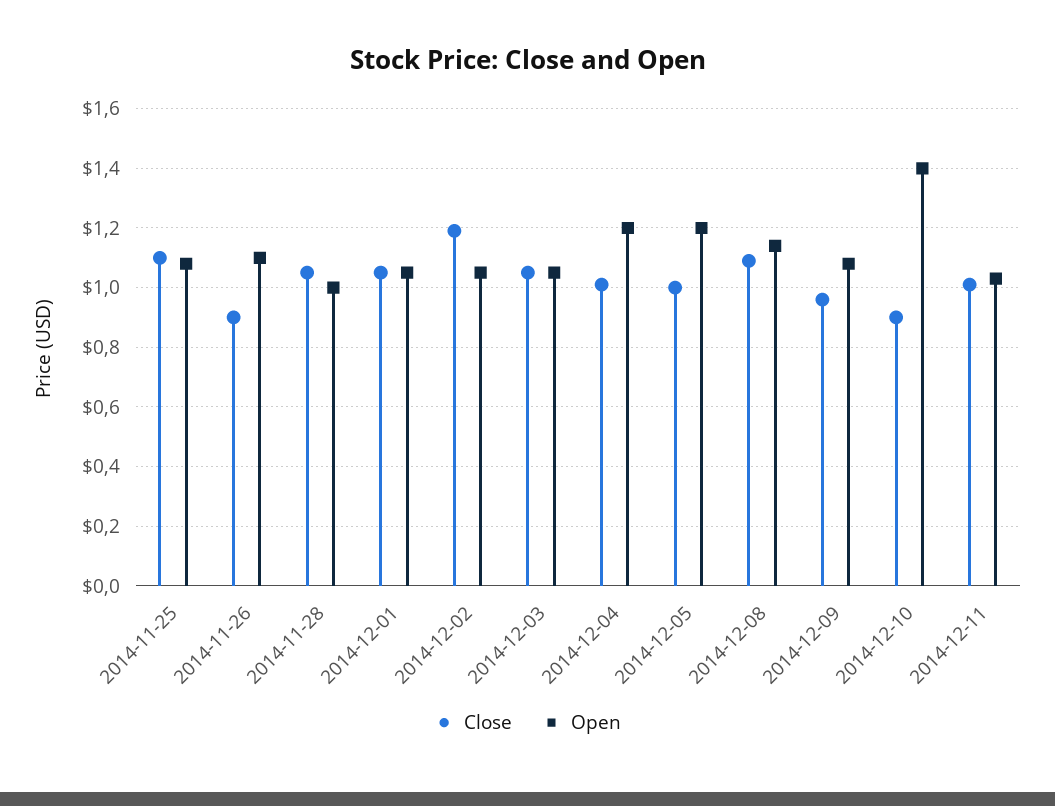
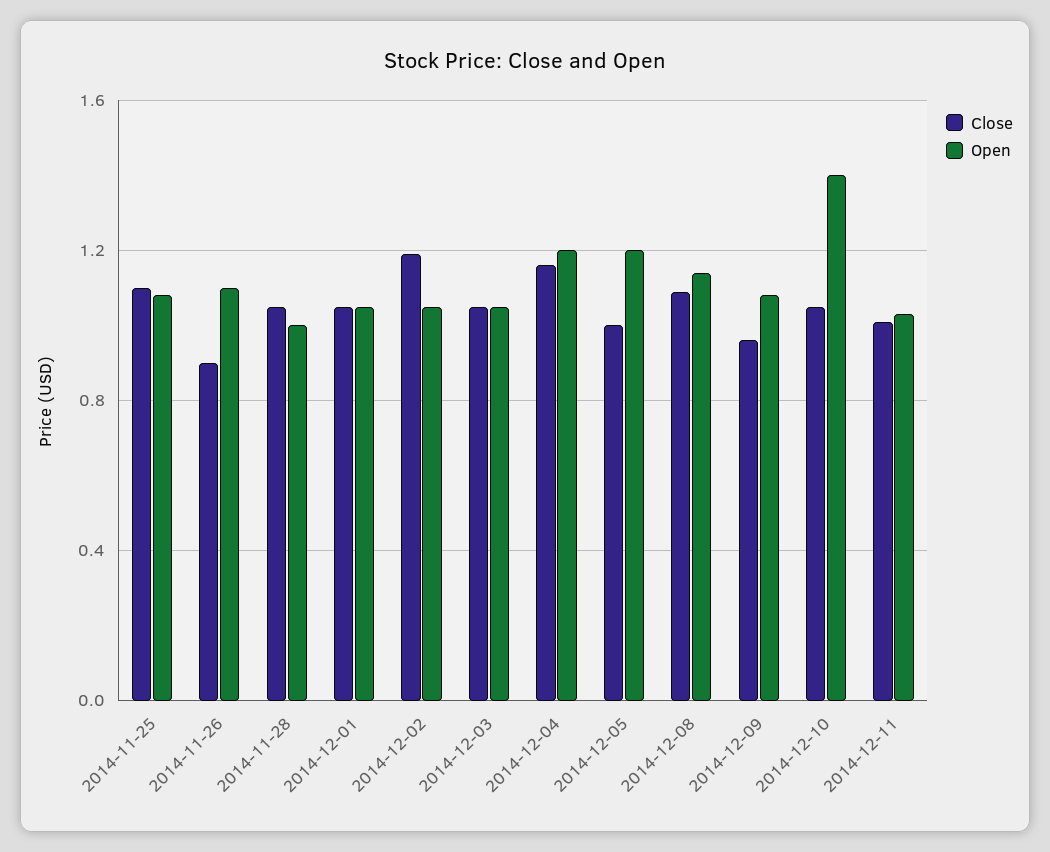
Close, 2014-12-04: 1 -> 1.15
Close, 2014-12-10: 0.9 -> 1.05

